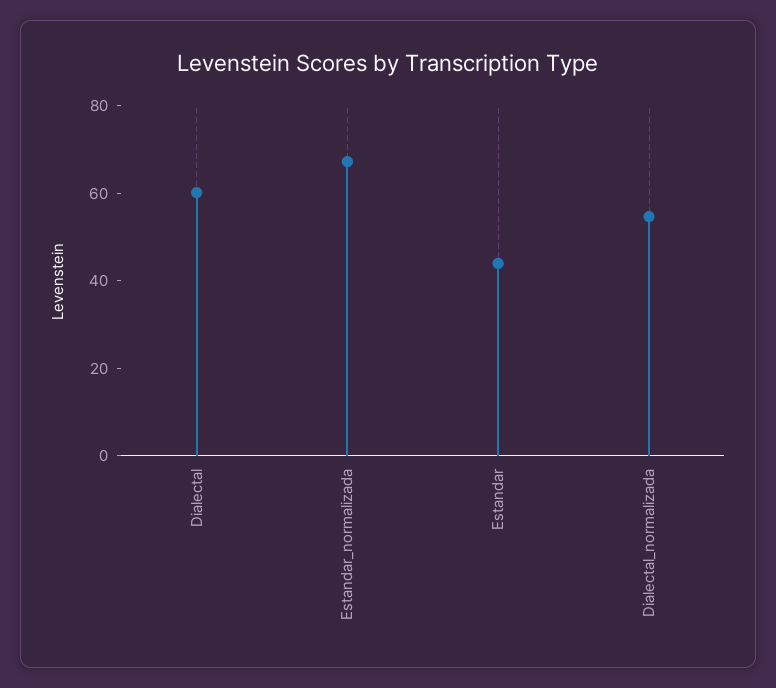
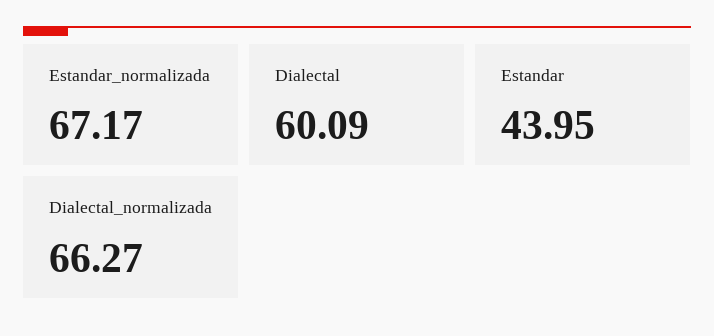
Dialectal_normalizada: 55 -> 66.27

